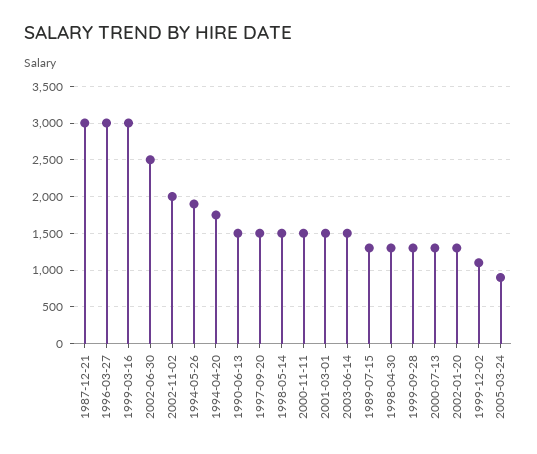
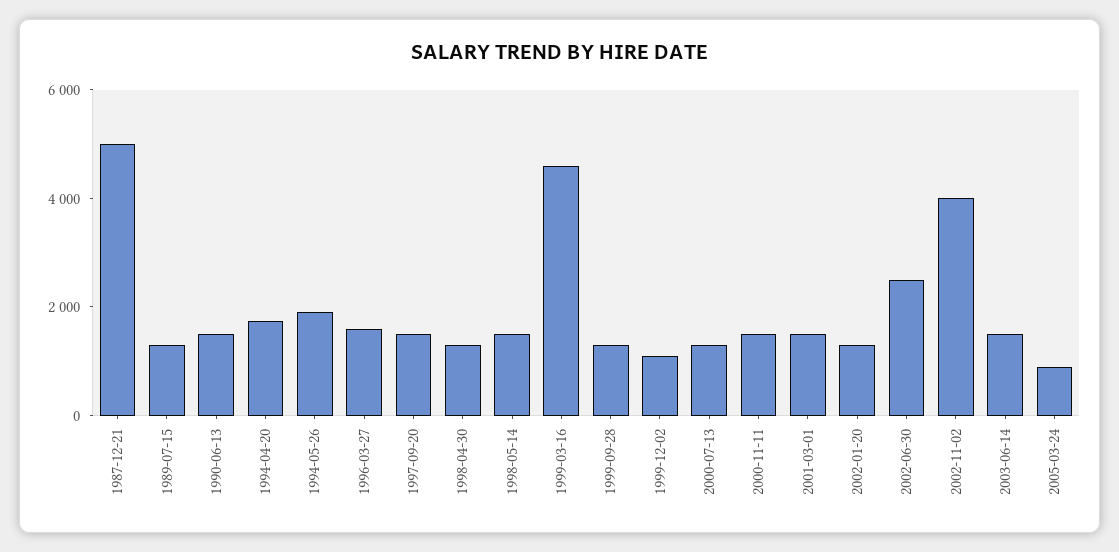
1987-12-21: 3000 -> 5000
1996-03-27: 3000 -> 1500
1999-03-16: 3000 -> 4500
2002-11-02: 2000 -> 4000

